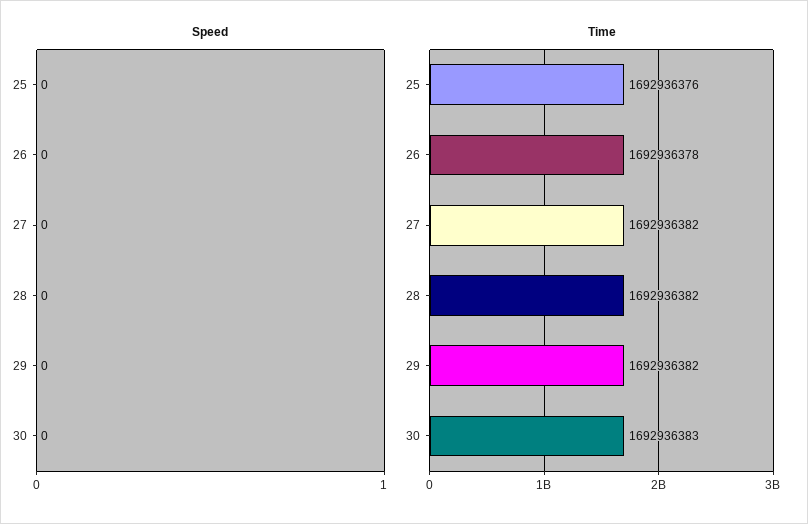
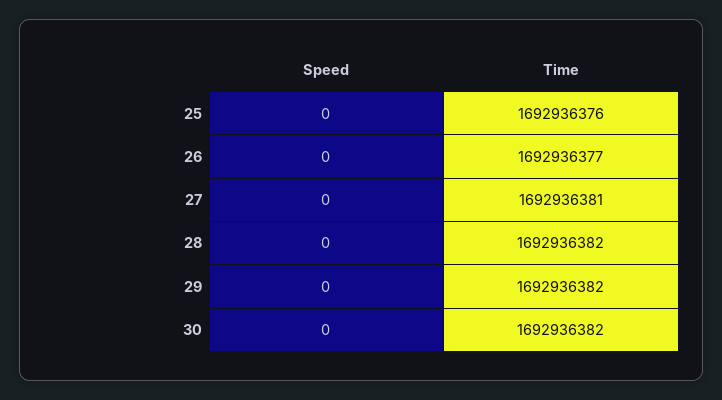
Time, 26: 1692936378 -> 1692936377
Time, 27: 1692936382 -> 1692936381
Time, 30: 1692936383 -> 1692936382

